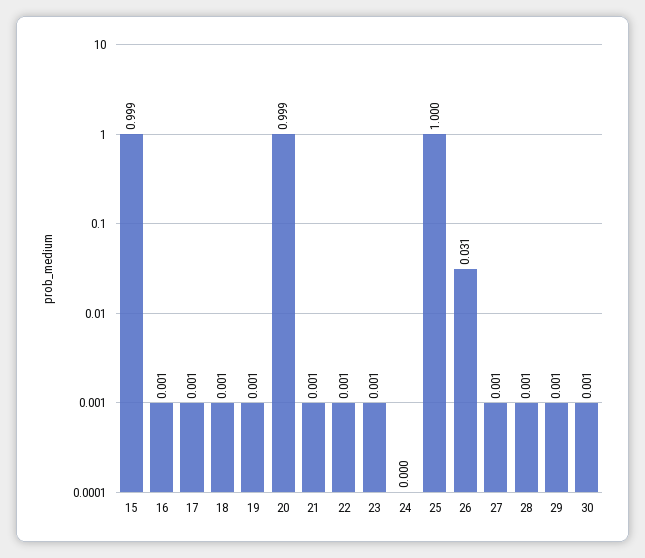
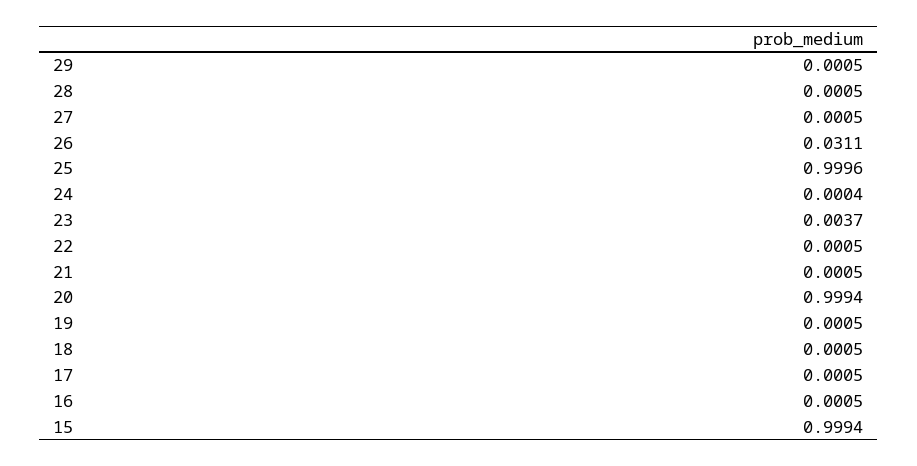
23: 0.001 -> 0.0037
30: 0.001 -> none

